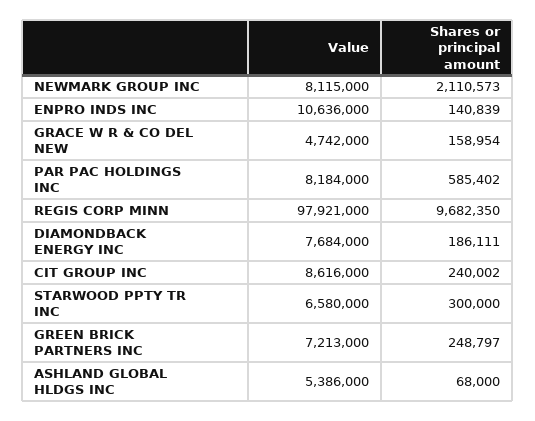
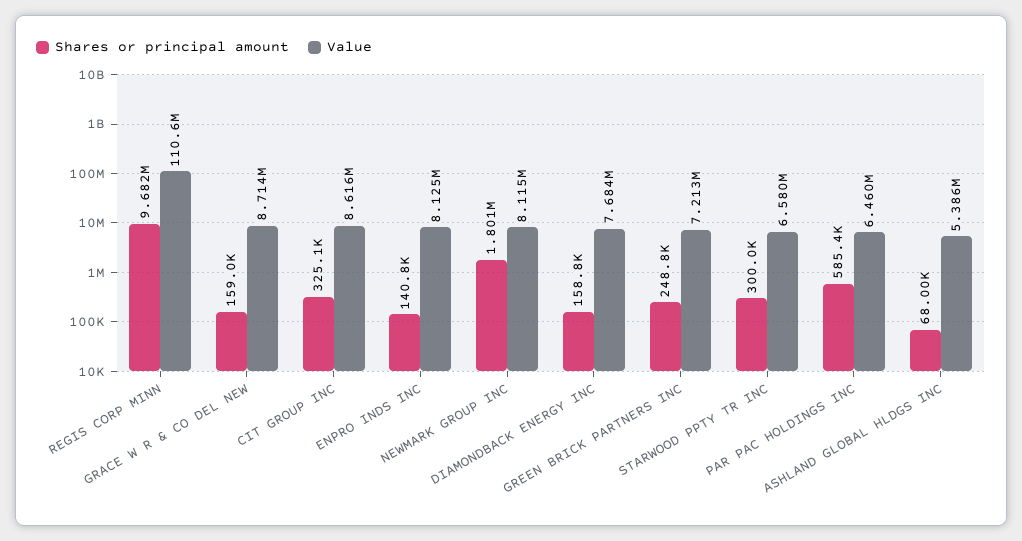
Shares or principal amount, NEWMARK GROUP INC: 2110573 -> 1801000
Value, ENPRO INDS INC: 10636000 -> 8125000
Value, GRACE W R & CO DEL NEW: 4742000 -> 8714000
Value, PAR PAC HOLDINGS INC: 8184000 -> 6460000
Value, REGIS CORP MINN: 97921000 -> 110600000
Shares or principal amount, DIAMONDBACK ENERGY INC: 186111 -> 158800
Shares or principal amount, CIT GROUP INC: 240002 -> 325100

